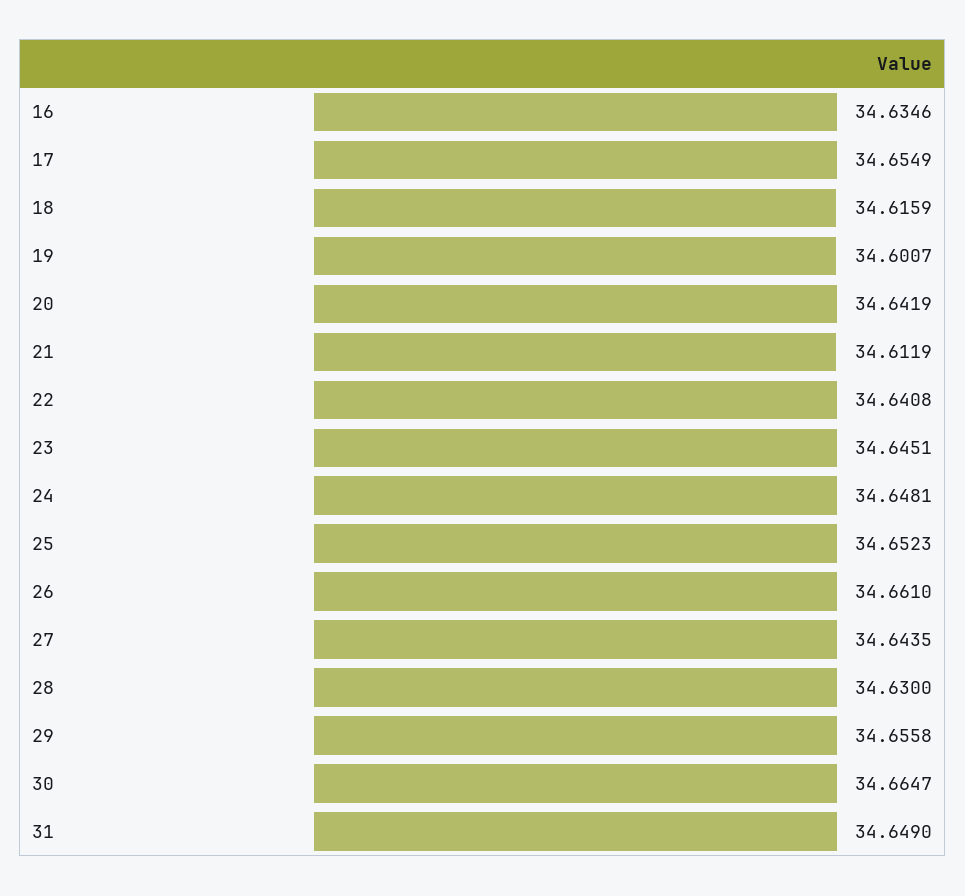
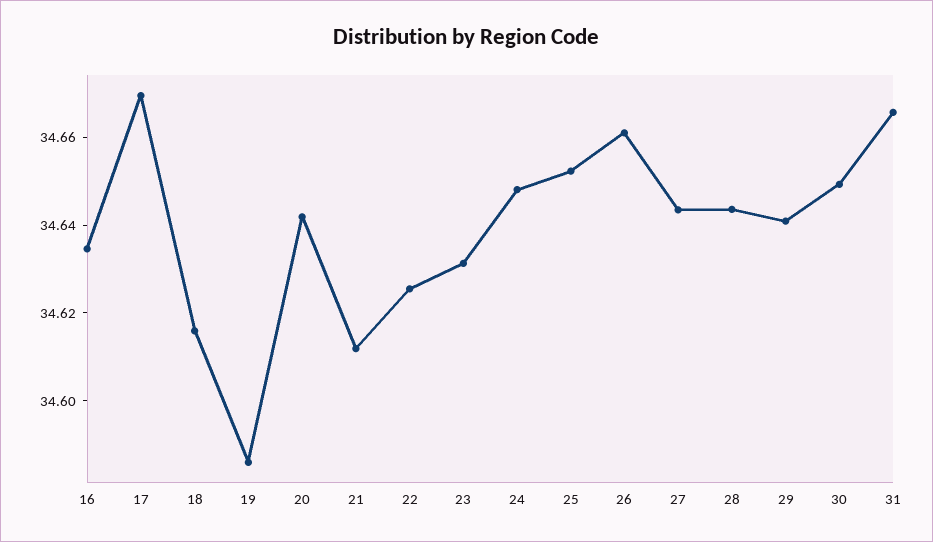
17: 34.6549 -> 34.67
19: 34.6007 -> 34.585
22: 34.6408 -> 34.625
23: 34.6451 -> 34.63
28: 34.63 -> 34.645
29: 34.6558 -> 34.64
30: 34.6647 -> 34.65
31: 34.649 -> 34.665

